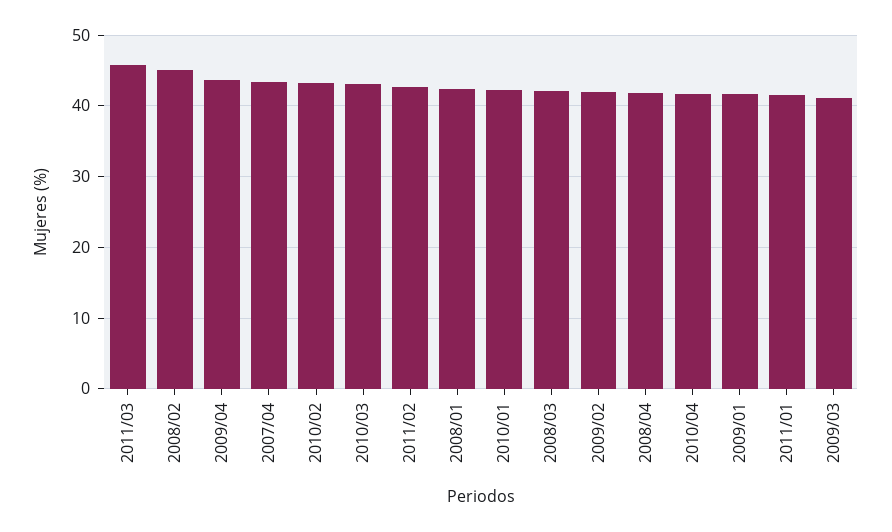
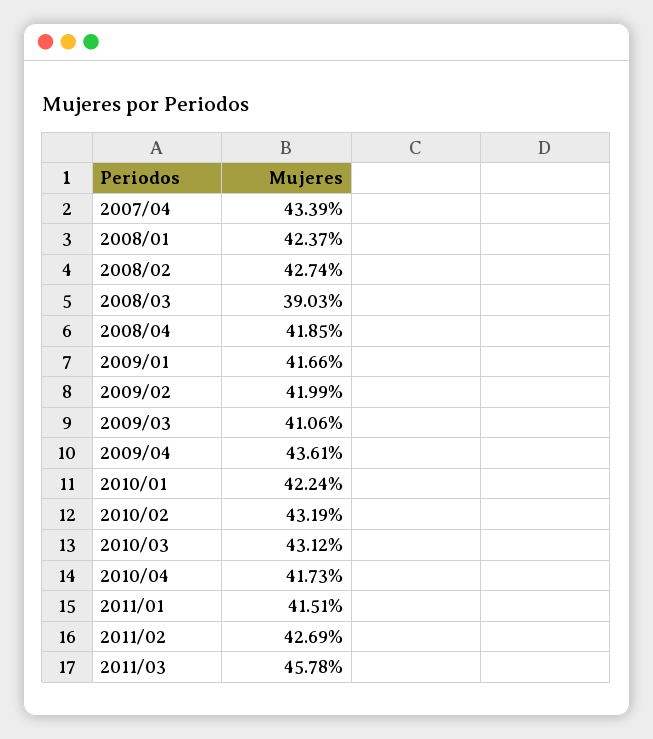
2008/02: 45 -> 42.74
2008/03: 42 -> 39.03

